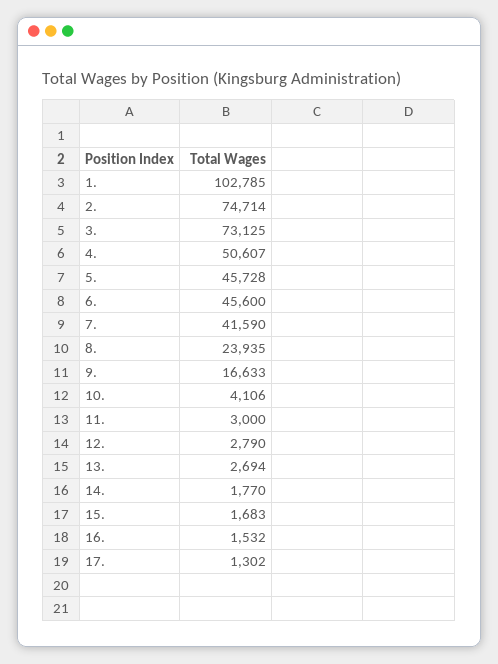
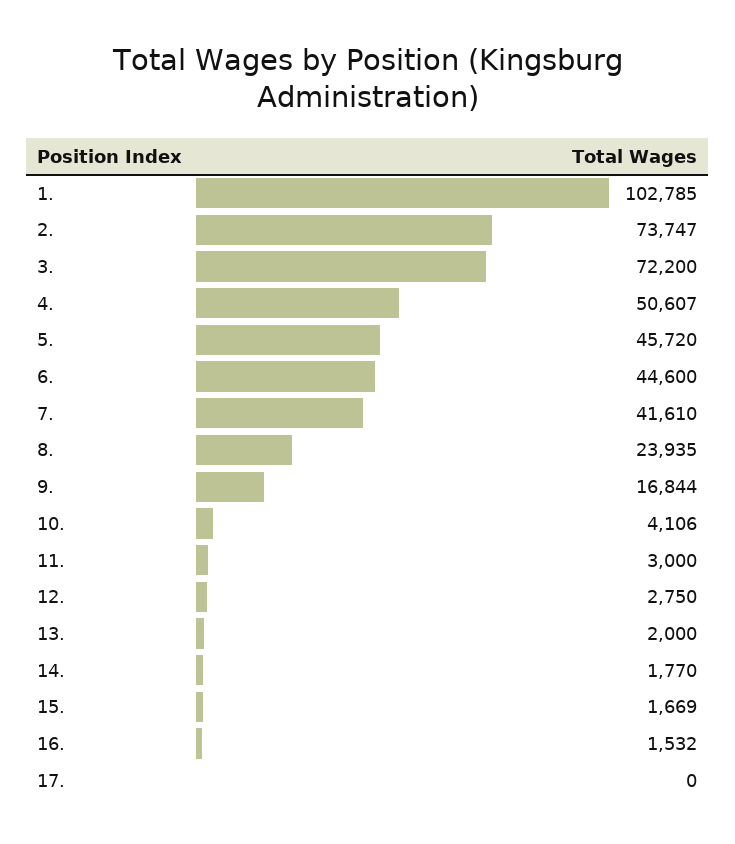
2.: 74714 -> 73747
3.: 73125 -> 72200
5.: 45728 -> 45720
6.: 45600 -> 44600
7.: 41590 -> 41610
9.: 16633 -> 16844
12.: 2790 -> 2750
13.: 2694 -> 2000
15.: 1683 -> 1669
17.: 1302 -> 0

